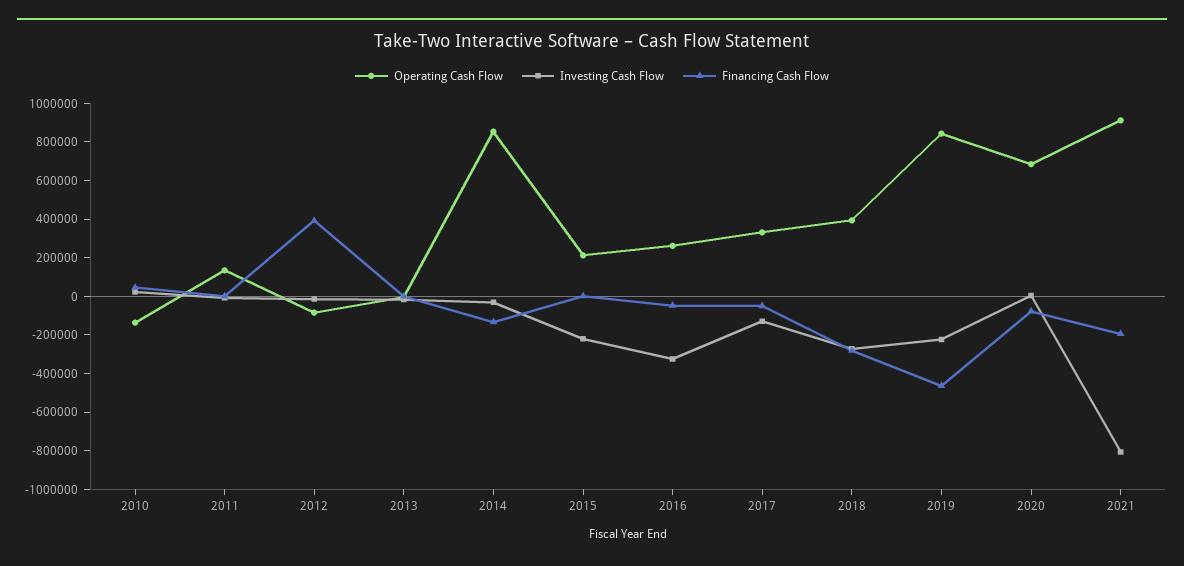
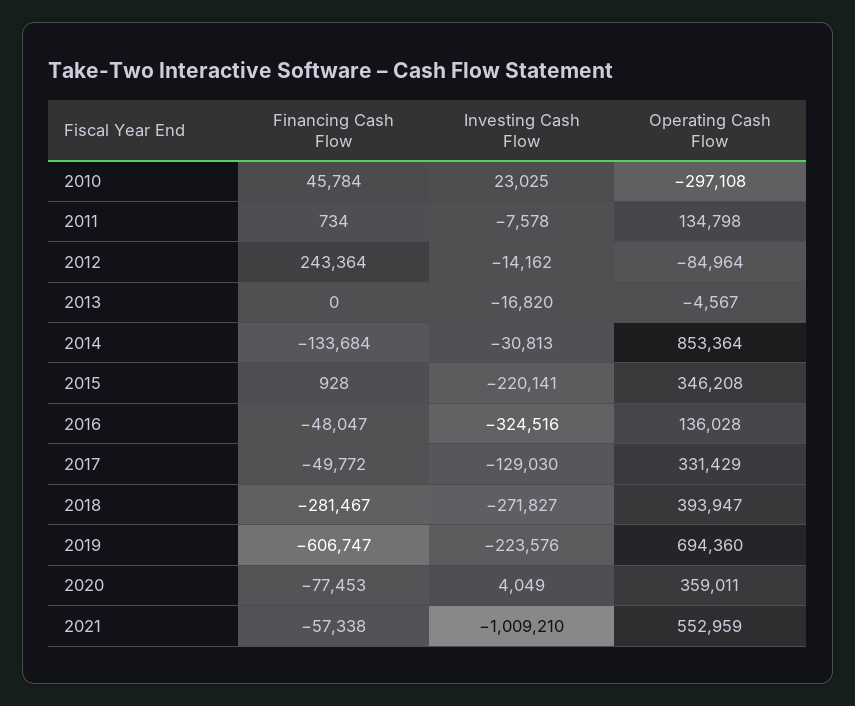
Operating Cash Flow, 2010: -150000 -> -297108
Financing Cash Flow, 2012: 400000 -> 243364
Operating Cash Flow, 2015: 200000 -> 346208
Operating Cash Flow, 2016: 250000 -> 136028
Operating Cash Flow, 2019: 850000 -> 694360
Financing Cash Flow, 2019: -450000 -> -606747
Operating Cash Flow, 2020: 700000 -> 359011
Operating Cash Flow, 2021: 900000 -> 552959
Investing Cash Flow, 2021: -800000 -> -1009210
Financing Cash Flow, 2021: -200000 -> -57338

